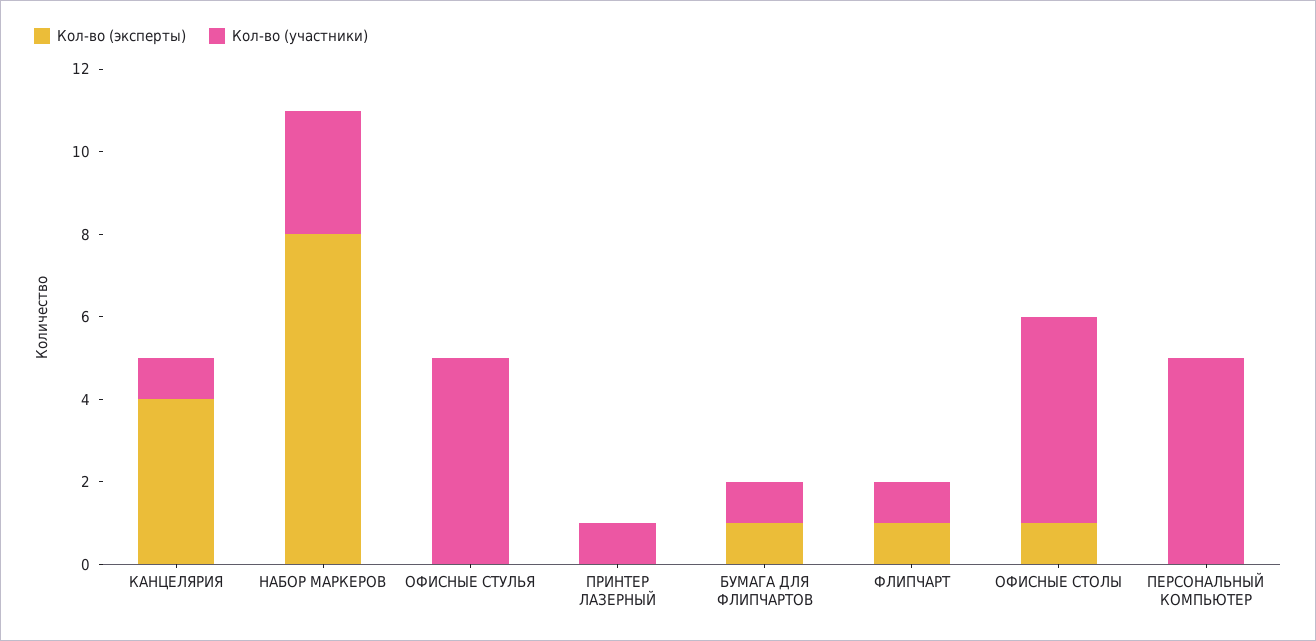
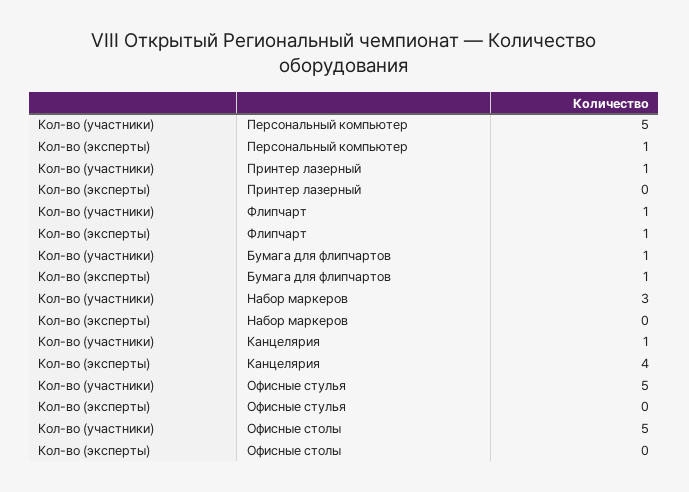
Кол-во (эксперты), НАБОР МАРКЕРОВ: 8 -> 0
Кол-во (эксперты), ОФИСНЫЕ СТОЛЫ: 1 -> 0
Кол-во (эксперты), ПЕРСОНАЛЬНЫЙ КОМПЬЮТЕР: 0 -> 1

